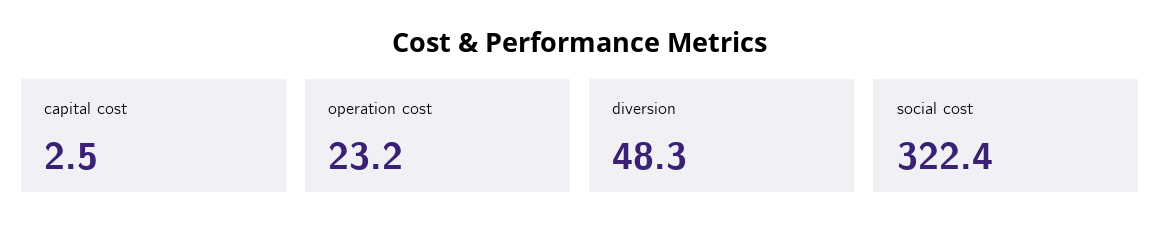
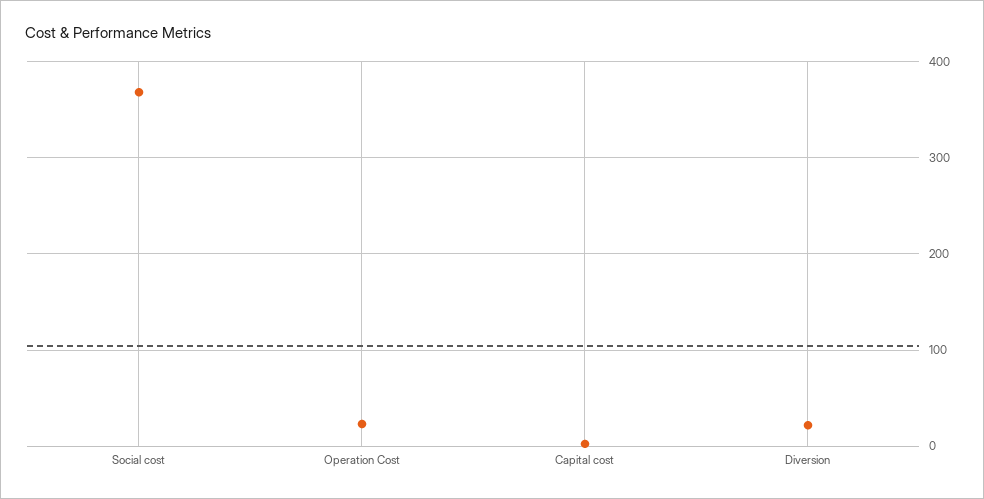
diversion: 48.3 -> 20
social cost: 322.4 -> 370

